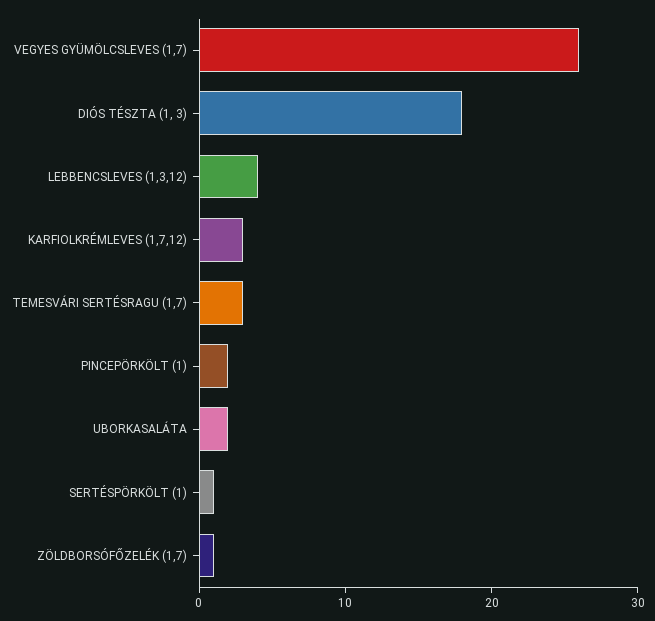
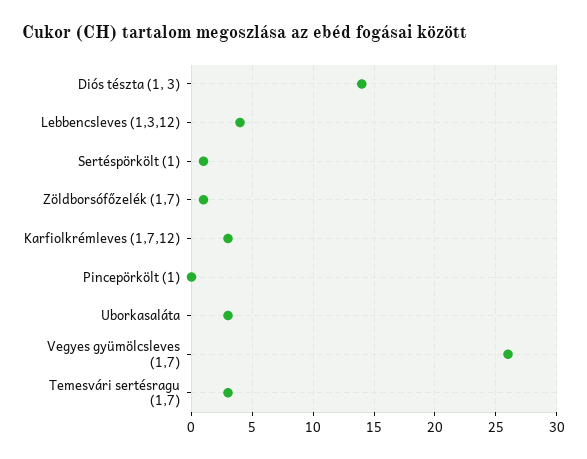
DIÓS TÉSZTA (1, 3): 18 -> 14
PINCEPÖRKÖLT (1): 2 -> 0
UBORKASALÁTA: 2 -> 3

